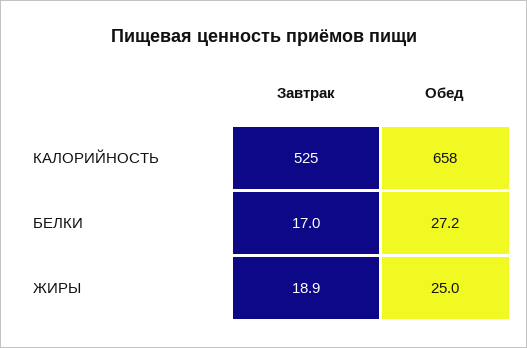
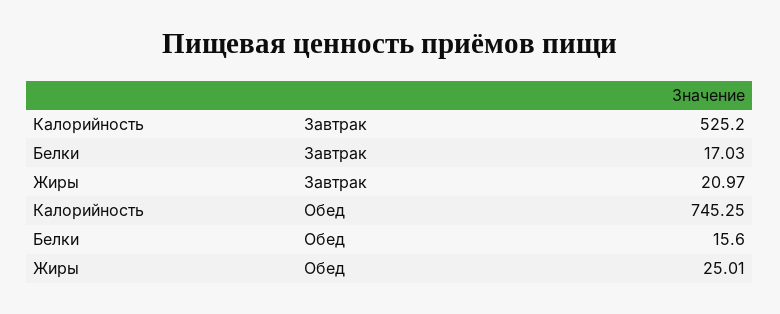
Обед, КАЛОРИЙНОСТЬ: 658 -> 745.25
Обед, БЕЛКИ: 27.2 -> 15.6
Завтрак, ЖИРЫ: 18.9 -> 20.97

